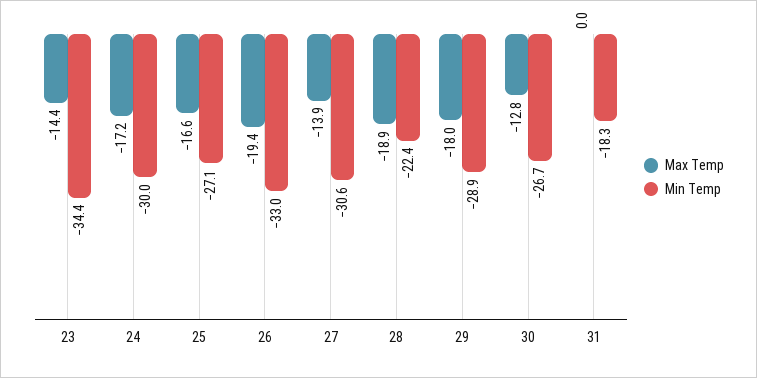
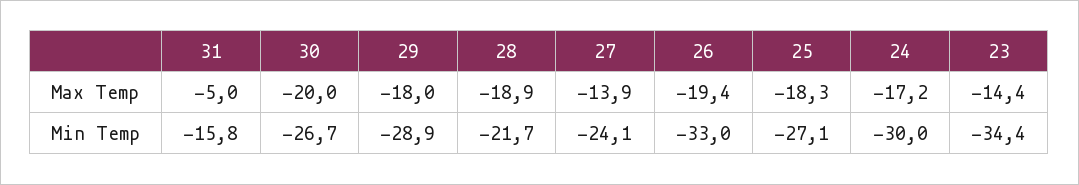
Max Temp, 25: -16.6 -> -18.3
Min Temp, 27: -30.6 -> -24.1
Min Temp, 28: -22.4 -> -21.7
Max Temp, 30: -12.8 -> -20
Max Temp, 31: 0 -> -5
Min Temp, 31: -18.3 -> -15.8

